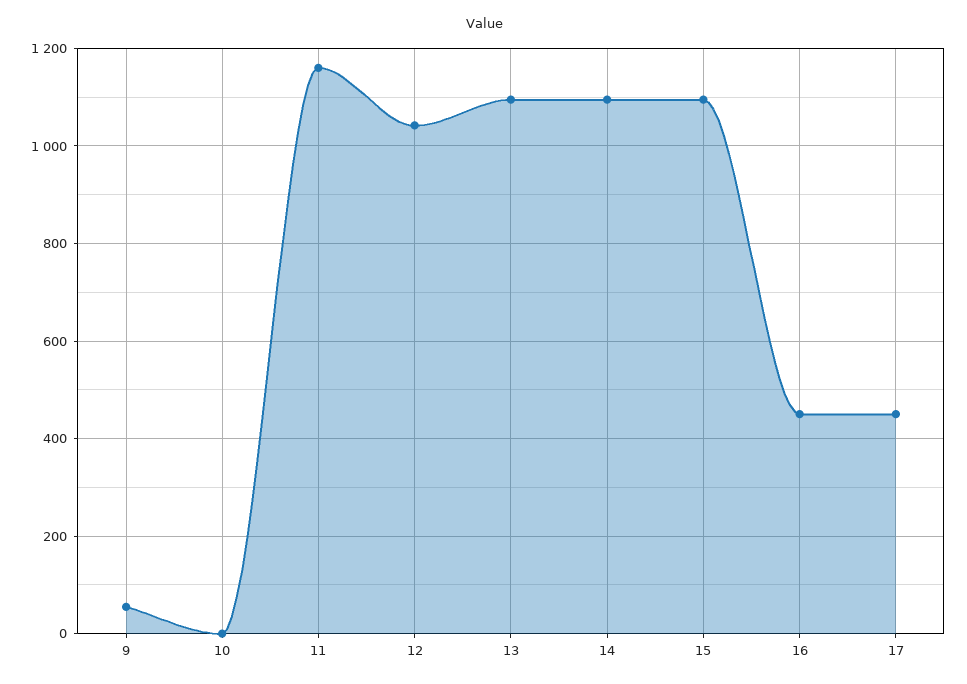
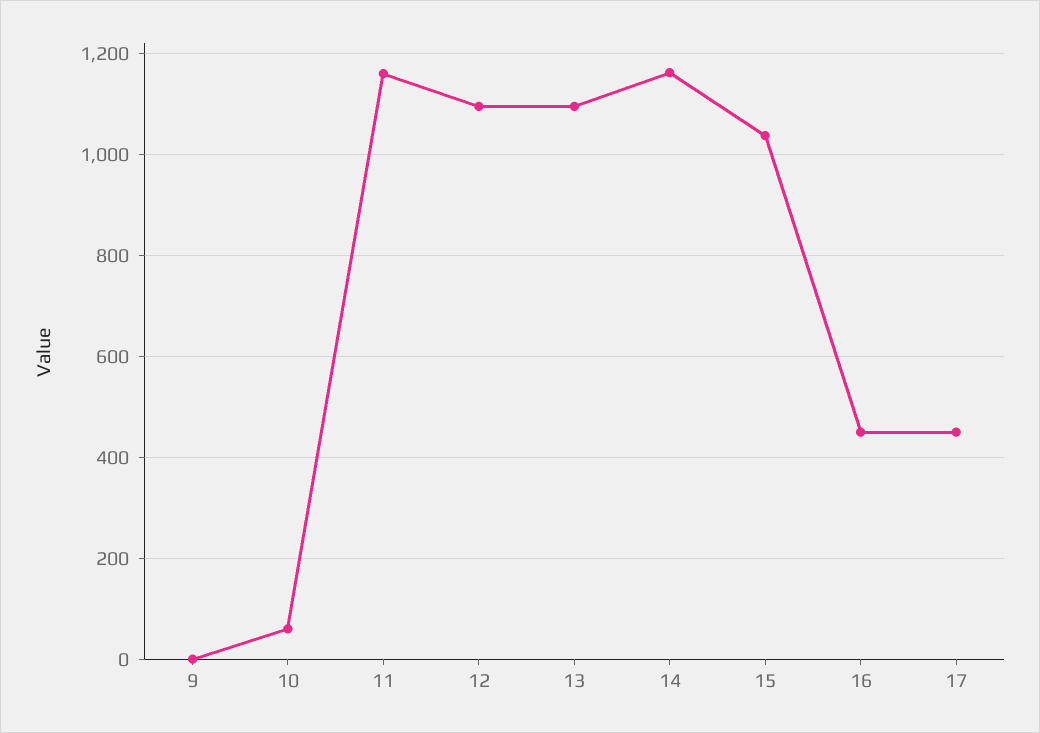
9: 60 -> 0
10: 0 -> 60
12: 1040 -> 1100
14: 1100 -> 1160
15: 1100 -> 1040

